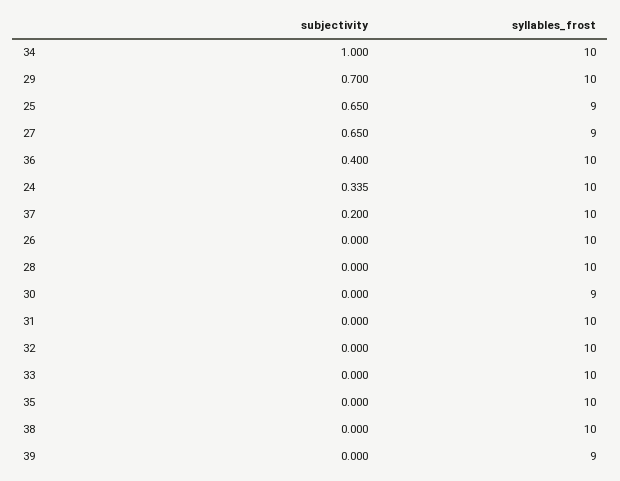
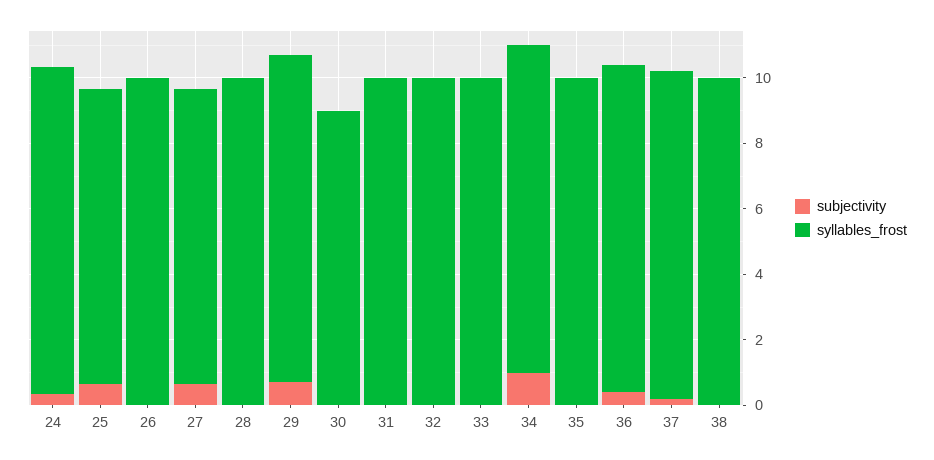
subjectivity, 39: 0 -> none
syllables_frost, 39: 9 -> none

